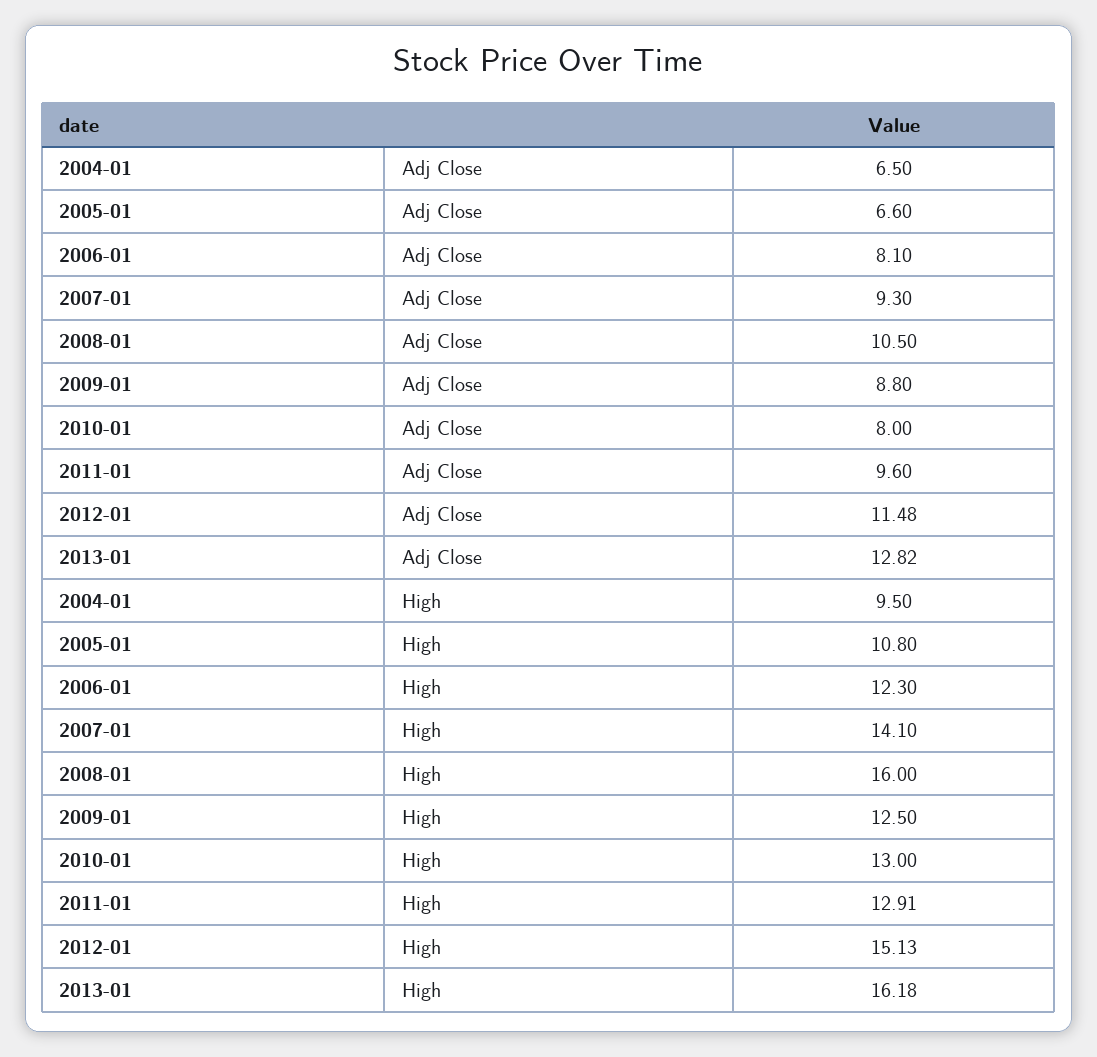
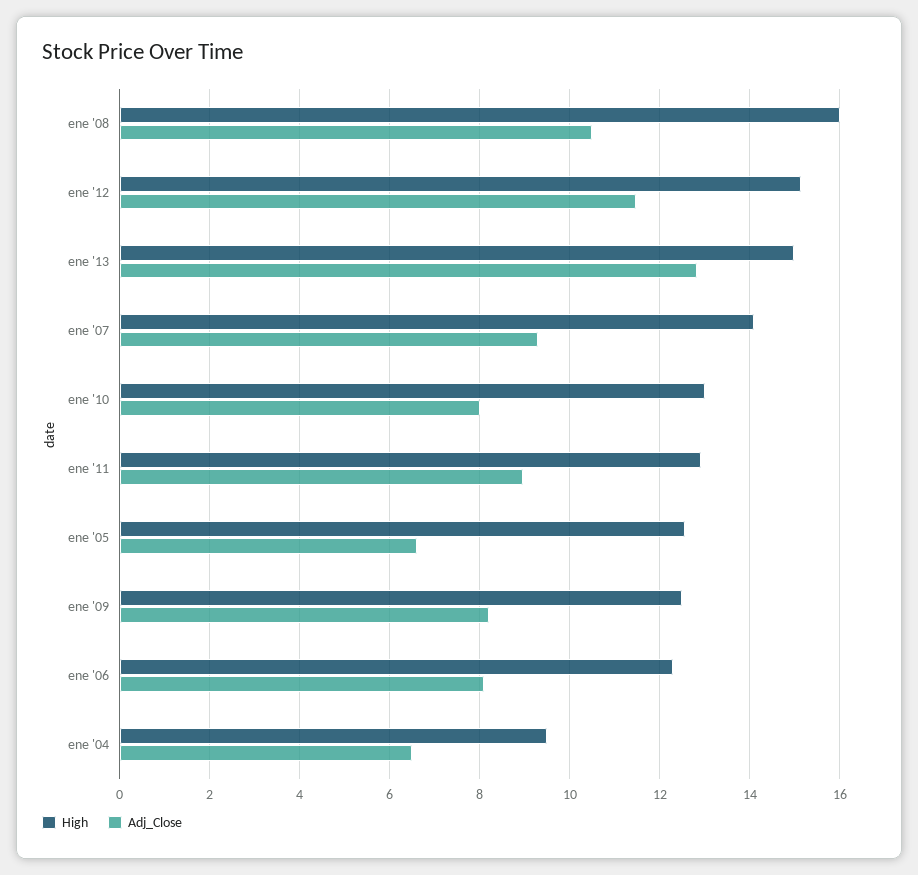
Adj Close, 2009-01: 8.8 -> 8.2
Adj Close, 2011-01: 9.6 -> 9
High, 2005-01: 10.8 -> 12.6
High, 2013-01: 16.18 -> 15

